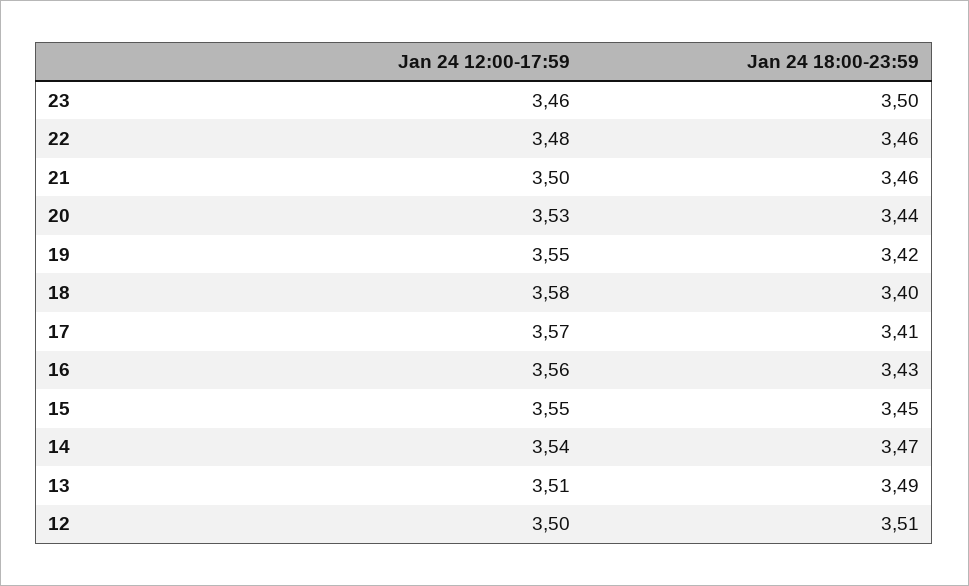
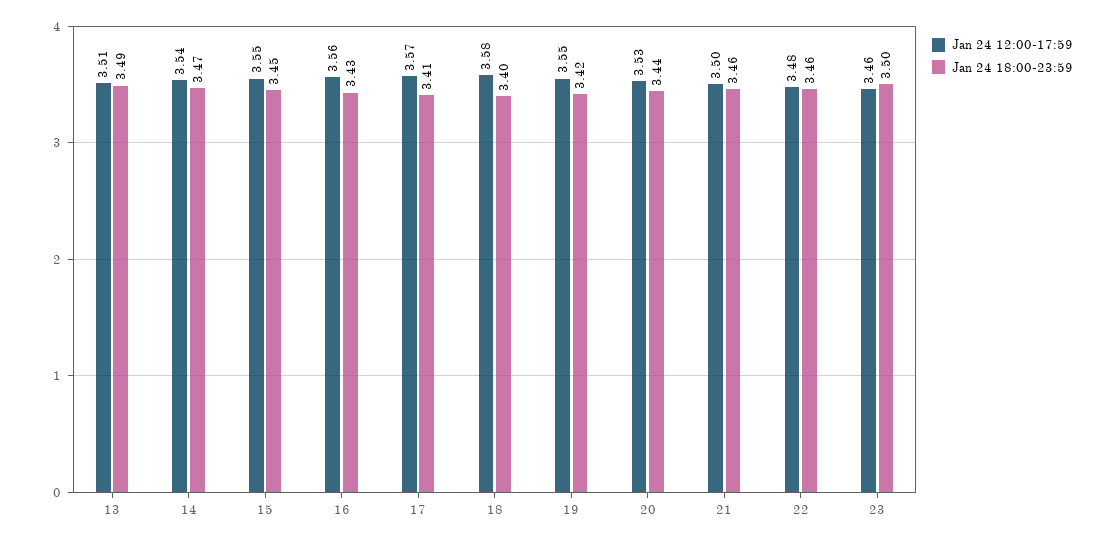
Jan 24 12:00-17:59, 12: 3.5 -> none
Jan 24 18:00-23:59, 12: 3.51 -> none

